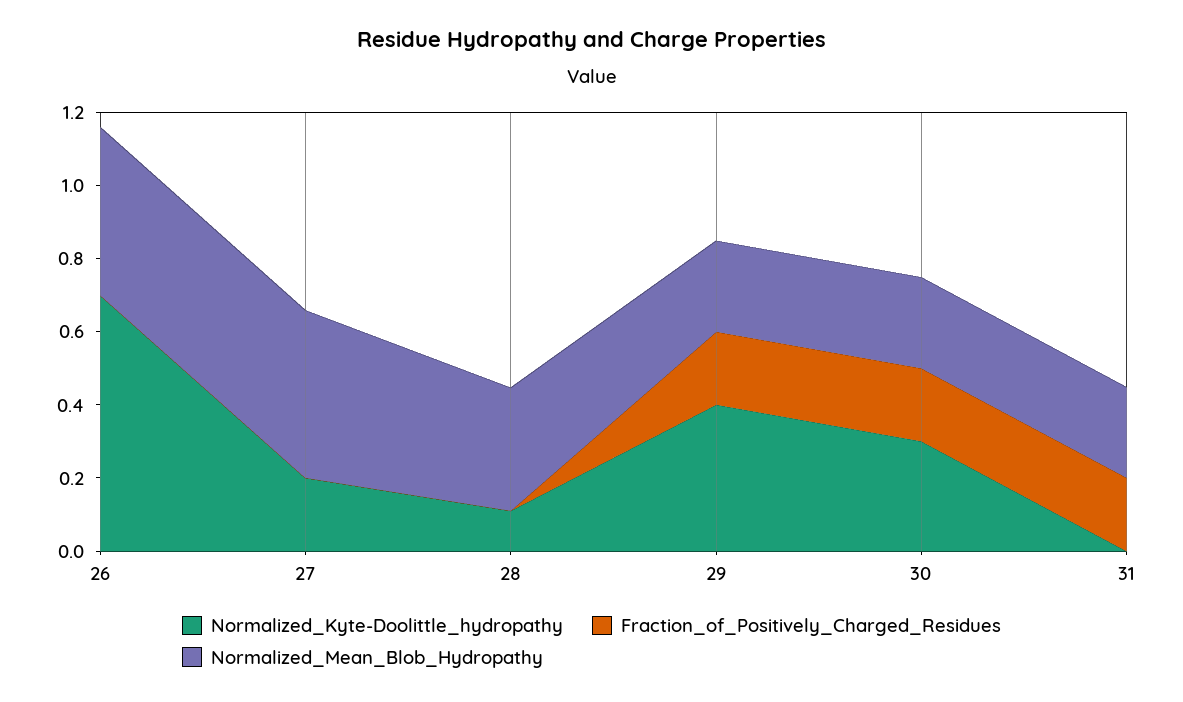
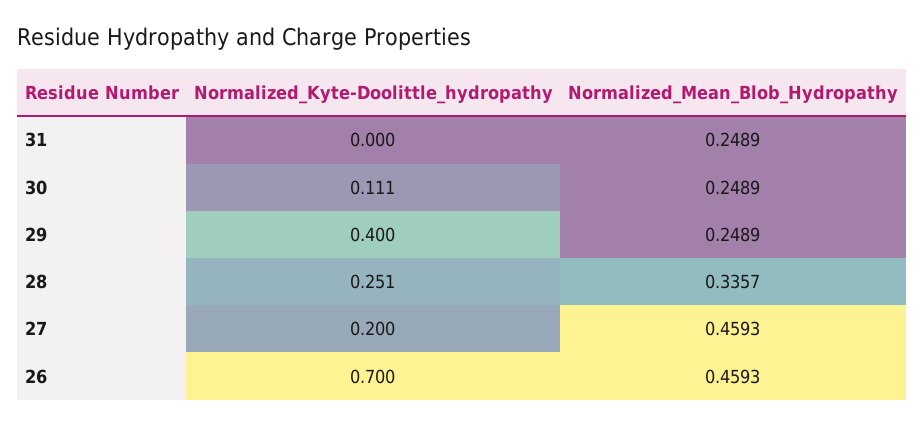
Fraction_of_Positively_Charged_Residues, 26: 0 -> none
Fraction_of_Positively_Charged_Residues, 27: 0 -> none
Normalized_Kyte-Doolittle_hydropathy, 28: 0.1 -> 0.251
Fraction_of_Positively_Charged_Residues, 28: 0 -> none
Fraction_of_Positively_Charged_Residues, 29: 0.2 -> none
Normalized_Kyte-Doolittle_hydropathy, 30: 0.3 -> 0.111
Fraction_of_Positively_Charged_Residues, 30: 0.2 -> none
Fraction_of_Positively_Charged_Residues, 31: 0.2 -> none

